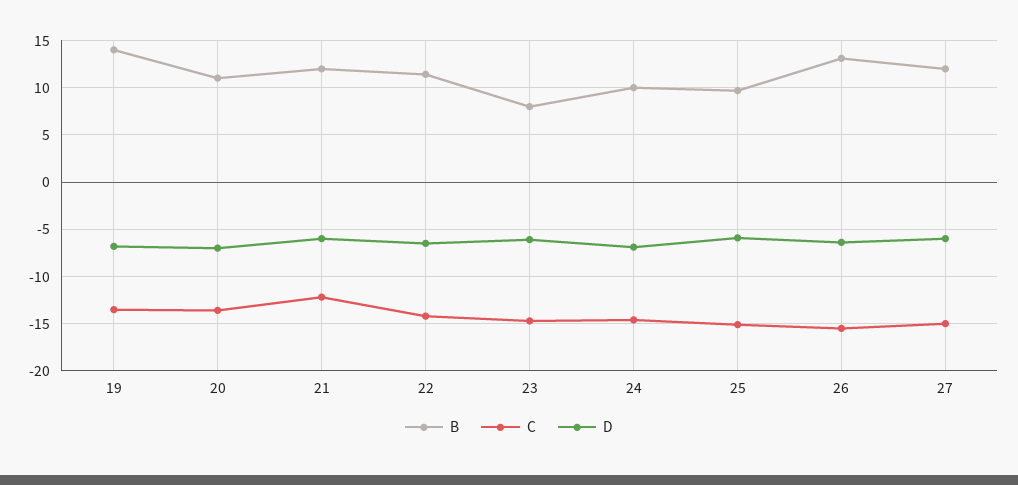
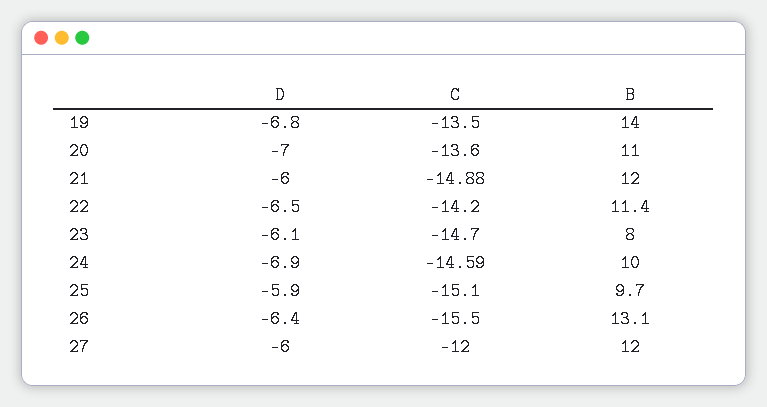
C, 21: -12 -> -14.88
C, 27: -15 -> -12

